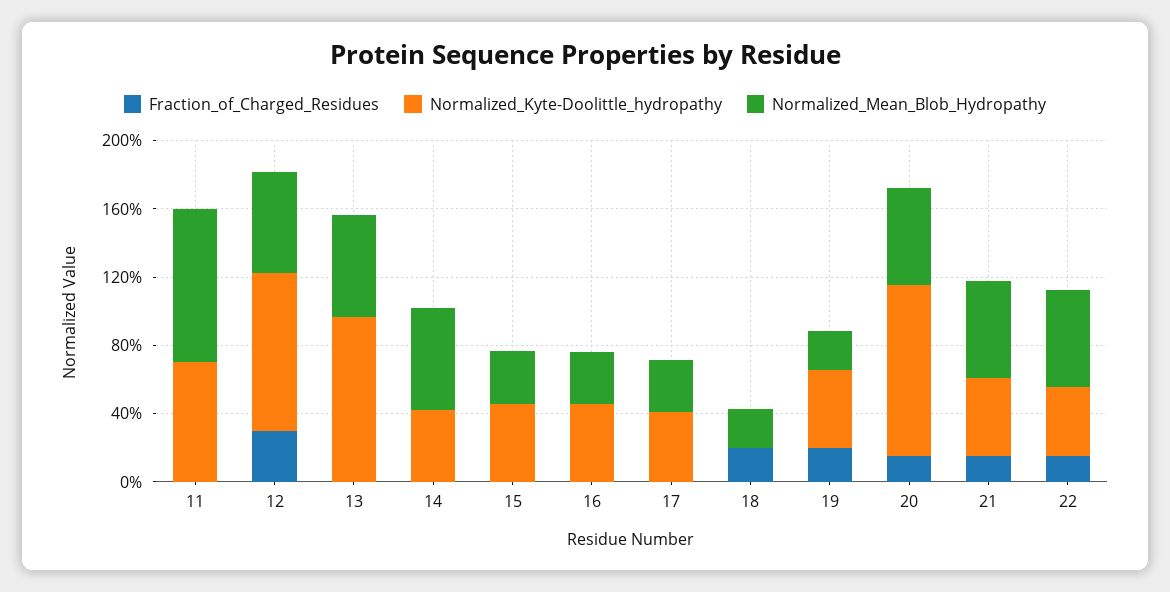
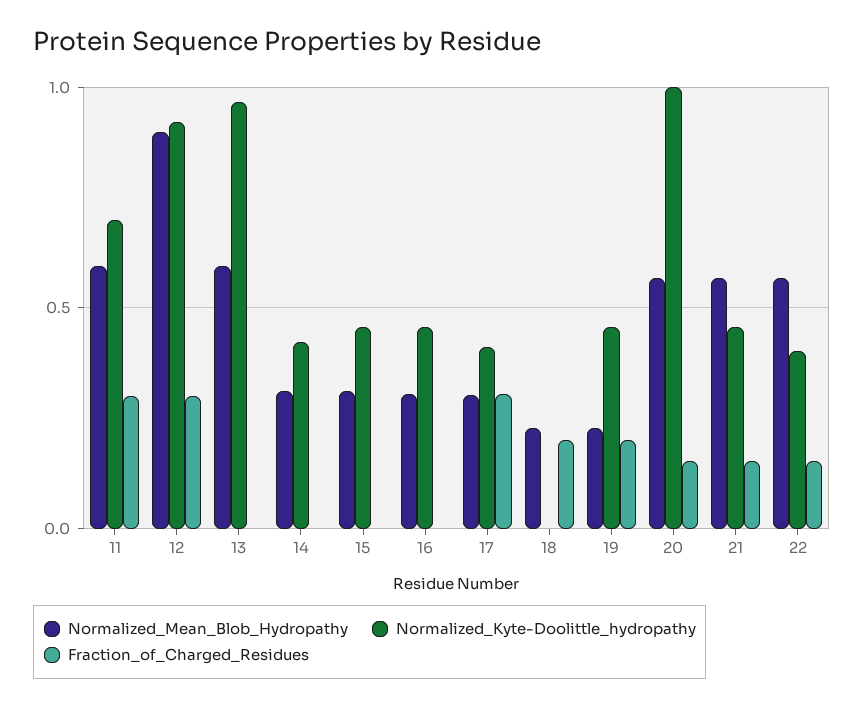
Fraction_of_Charged_Residues, 11: 0 -> 0.3
Normalized_Mean_Blob_Hydropathy, 11: 0.9 -> 0.6
Normalized_Mean_Blob_Hydropathy, 12: 0.6 -> 0.9
Normalized_Mean_Blob_Hydropathy, 14: 0.6 -> 0.3
Fraction_of_Charged_Residues, 17: 0 -> 0.3

